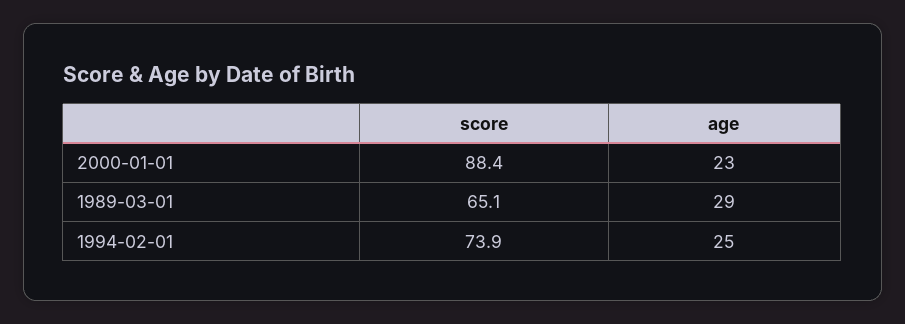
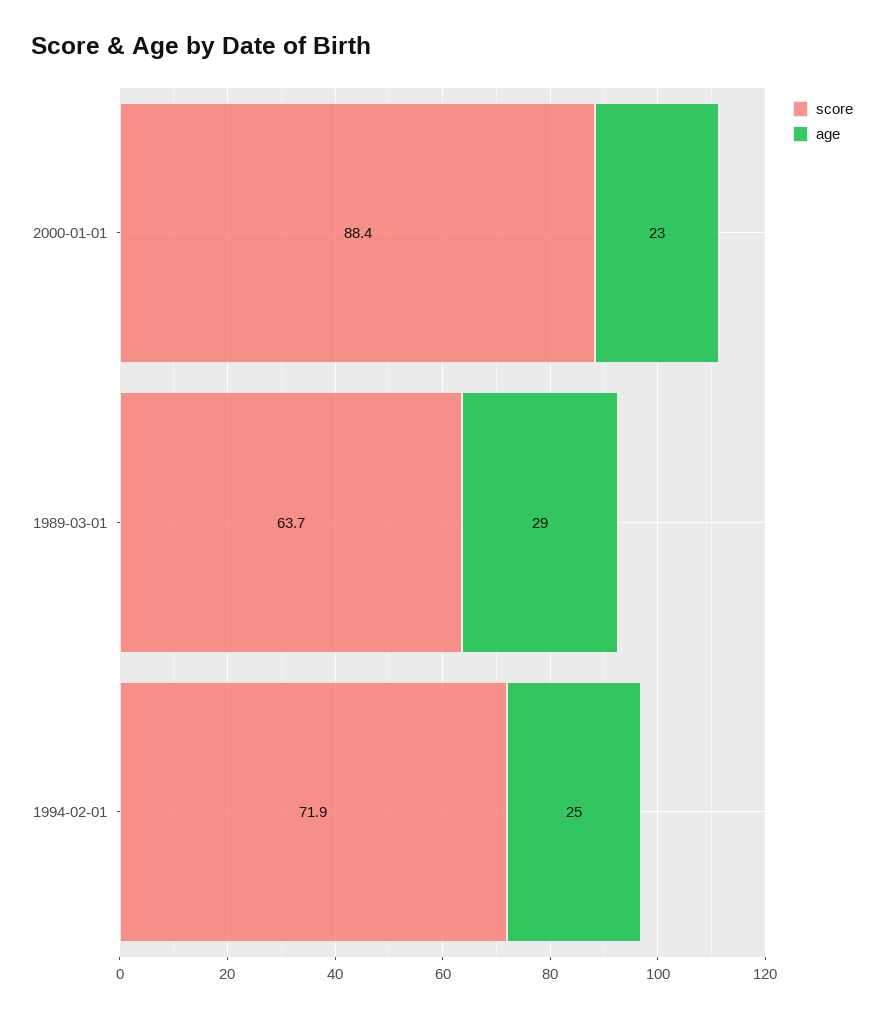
score, 1989-03-01: 65.1 -> 63.7
score, 1994-02-01: 73.9 -> 71.9

